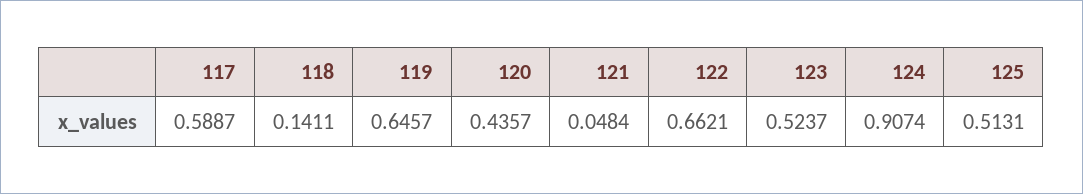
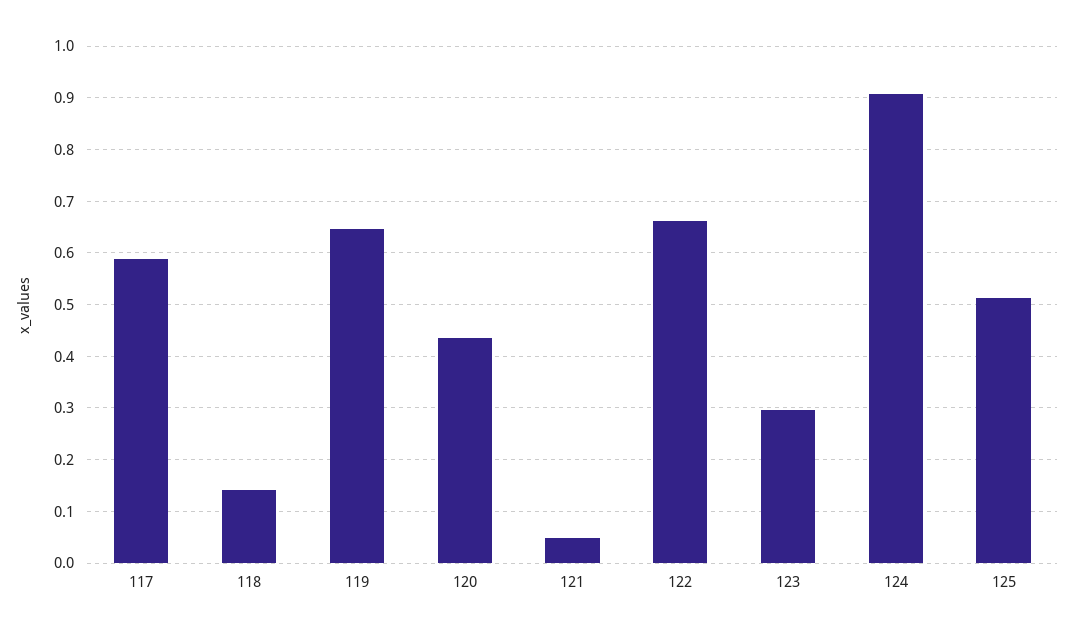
123: 0.5237 -> 0.3

